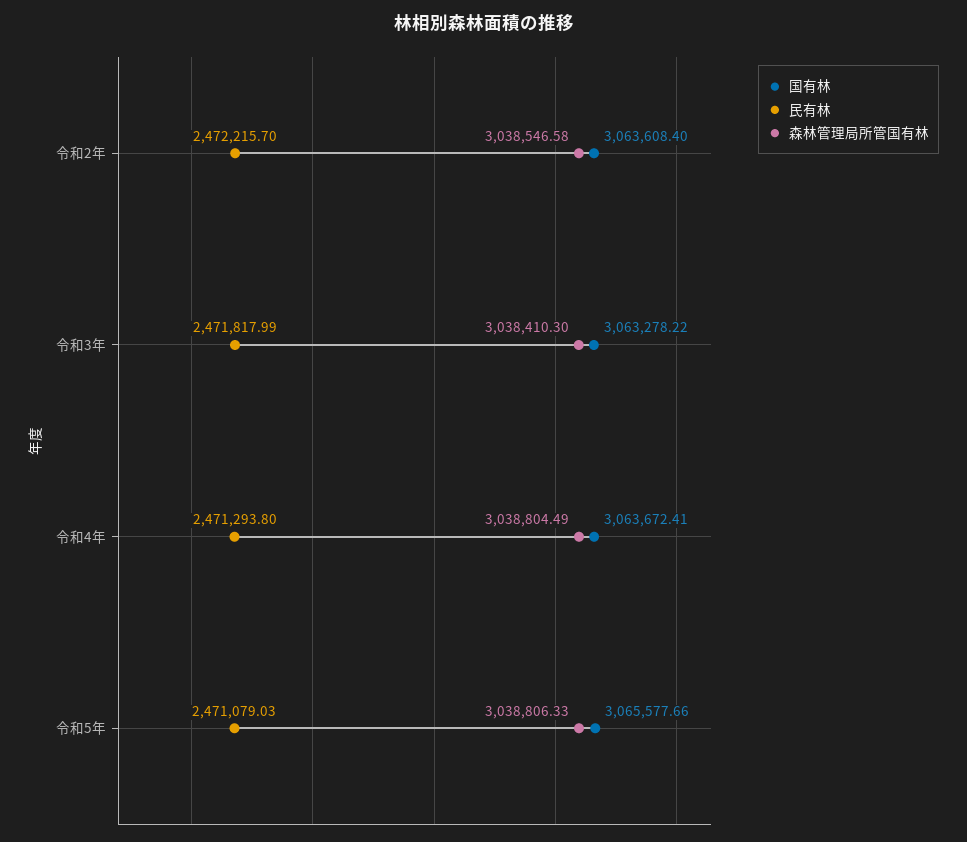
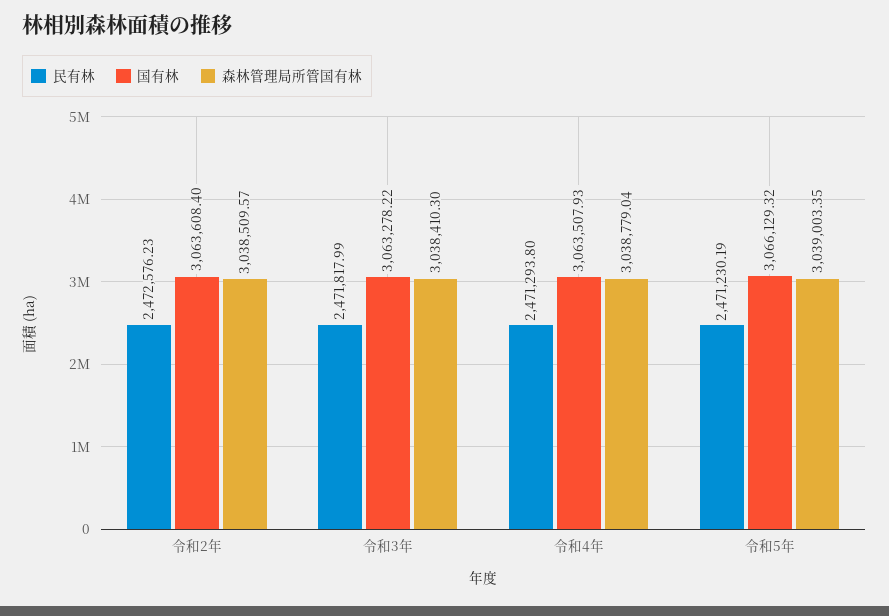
民有林, 令和2年: 2472215.7 -> 2472576.23
森林管理局所管国有林, 令和2年: 3038546.58 -> 3038509.57
国有林, 令和4年: 3063672.41 -> 3063507.93
森林管理局所管国有林, 令和4年: 3038804.49 -> 3038779.04
国有林, 令和5年: 3065577.66 -> 3066129.32
民有林, 令和5年: 2471079.03 -> 2471230.19
森林管理局所管国有林, 令和5年: 3038806.33 -> 3039003.35

